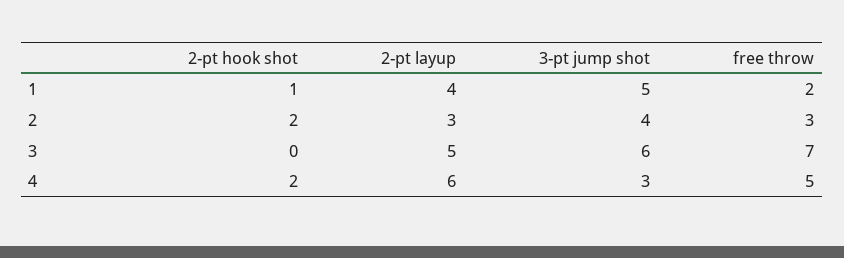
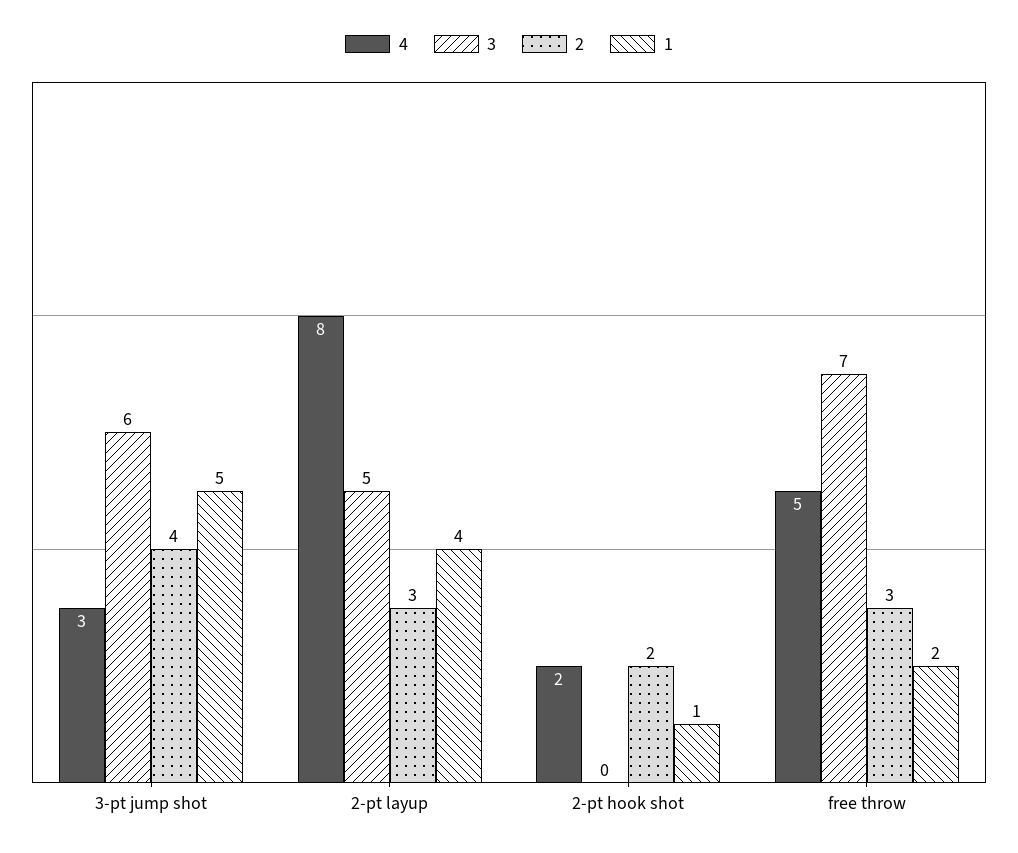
4, 2-pt layup: 6 -> 8

